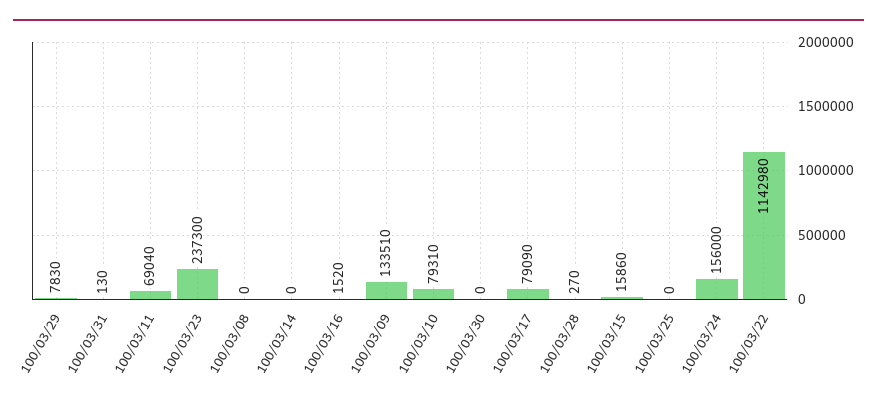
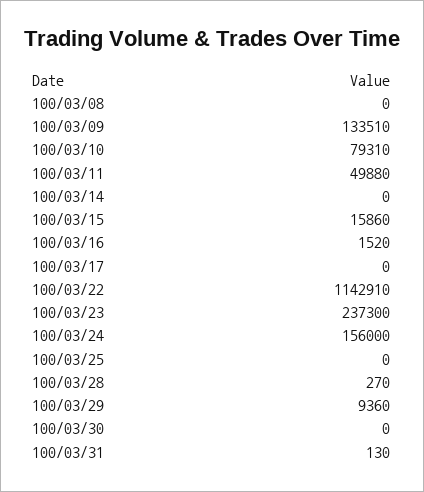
100/03/29: 7830 -> 9360
100/03/11: 69040 -> 49880
100/03/17: 79090 -> 0
100/03/22: 1142980 -> 1142910

